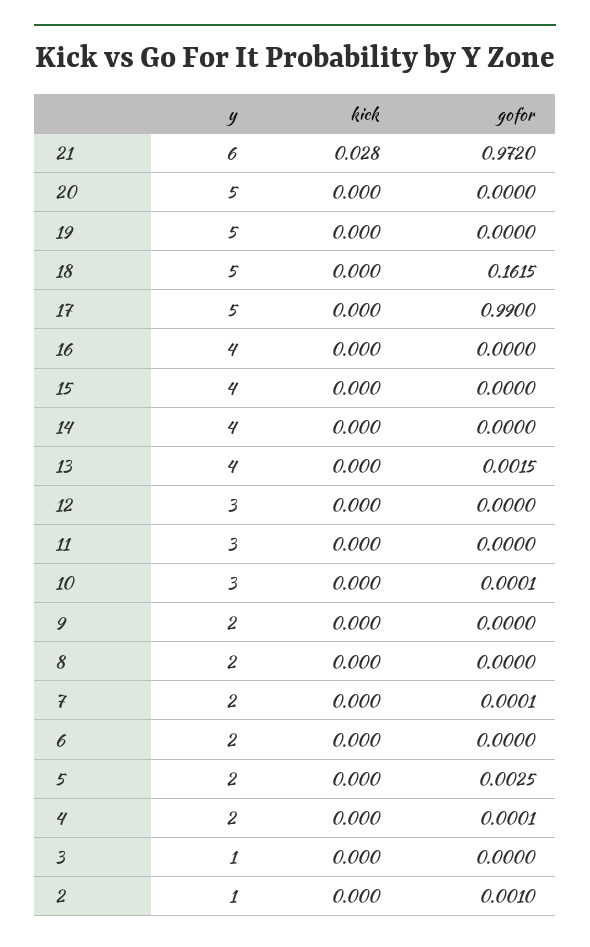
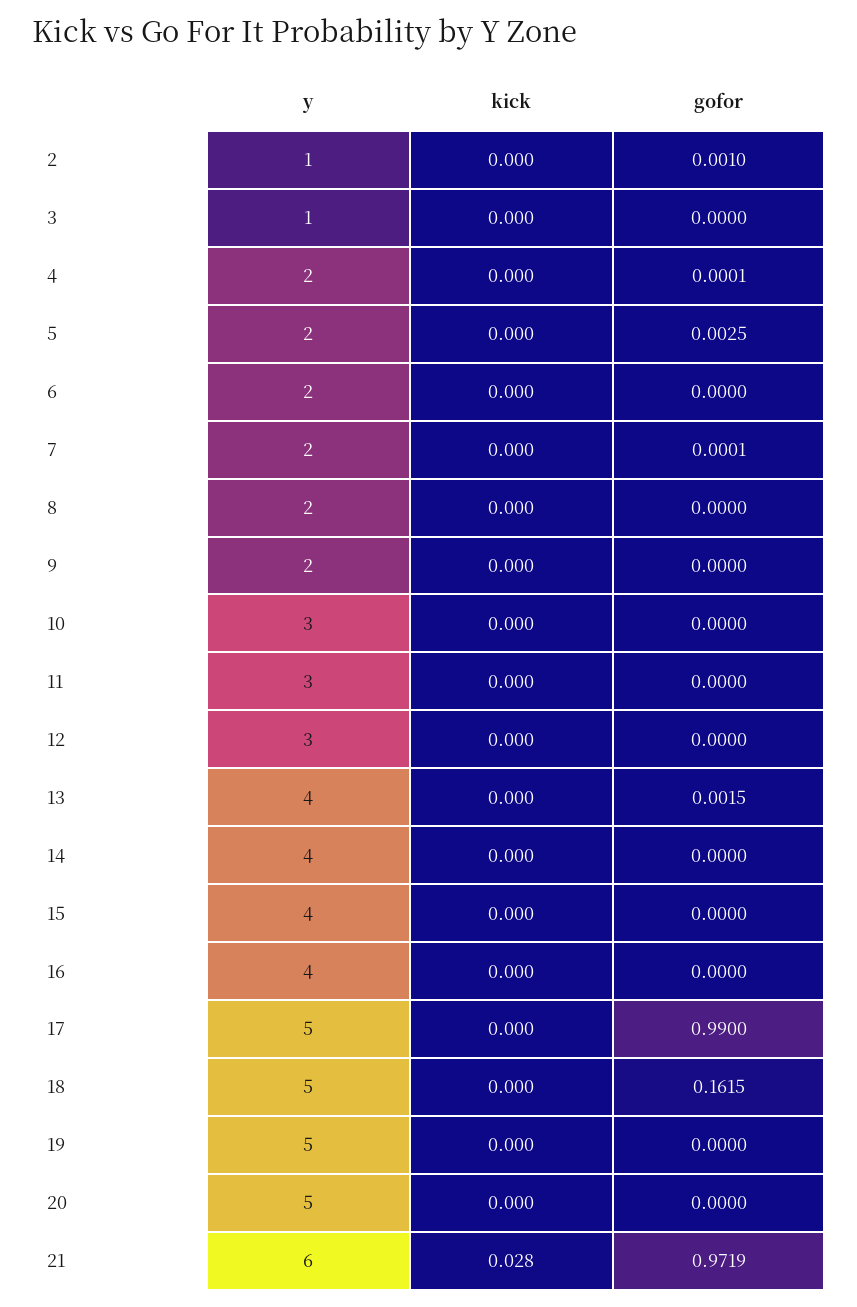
gofor, 21: 0.972 -> 0.9719
gofor, 10: 0.0001 -> 0

